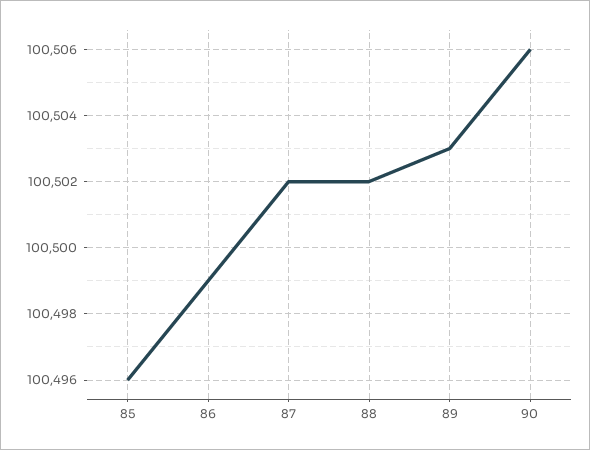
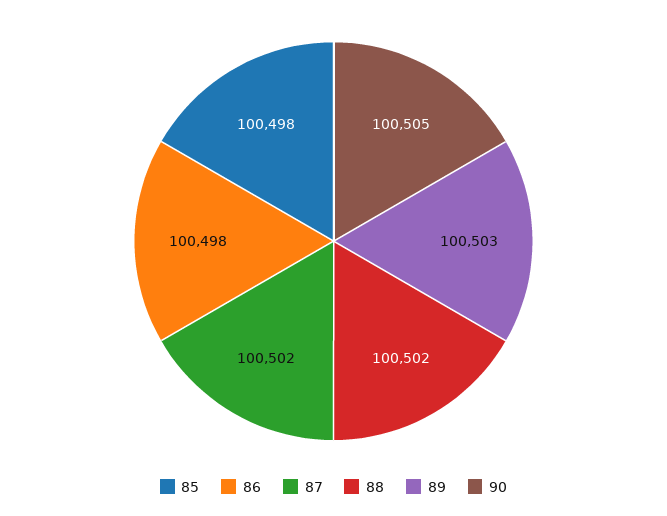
85: 100496 -> 100498
86: 100499 -> 100498
90: 100506 -> 100505

